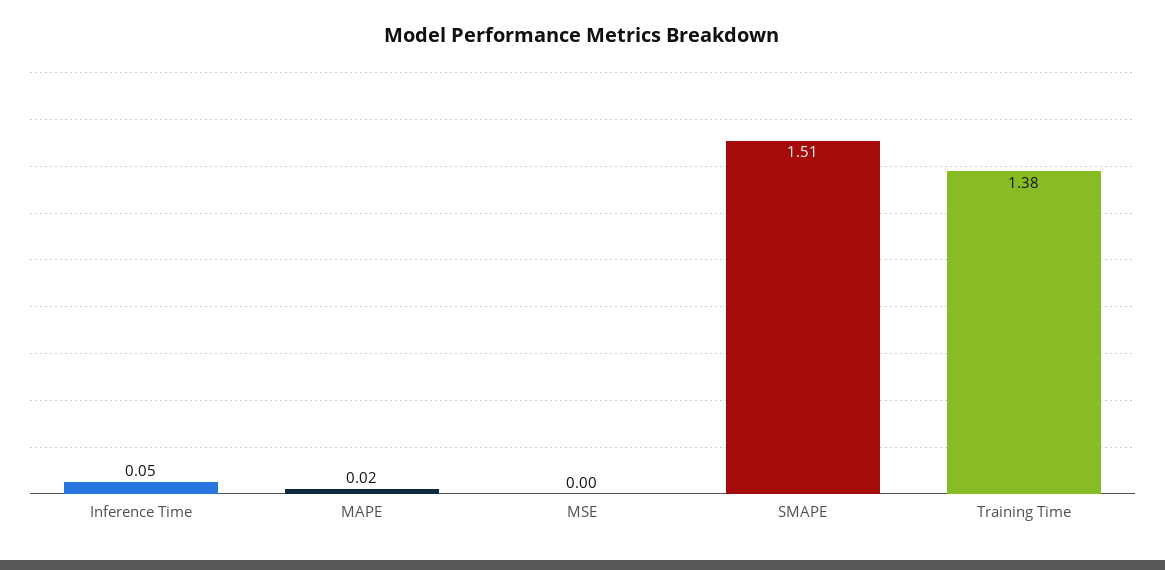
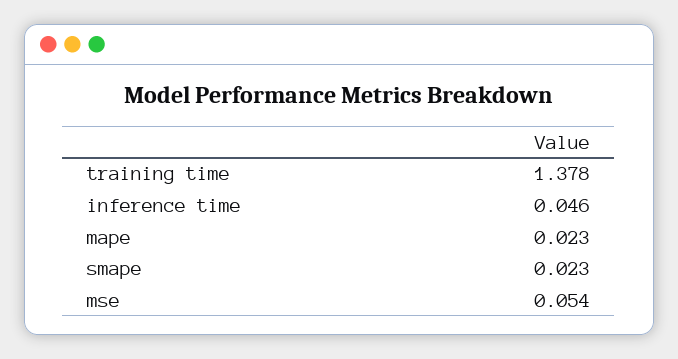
MSE: 0 -> 0.054
SMAPE: 1.51 -> 0.023

